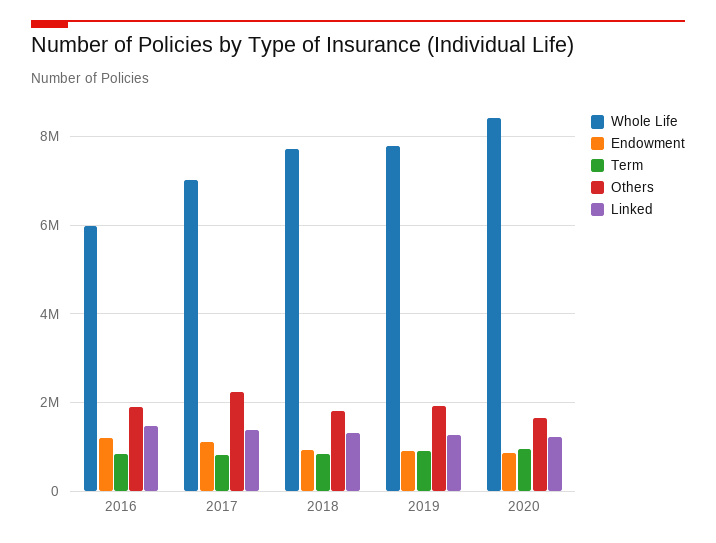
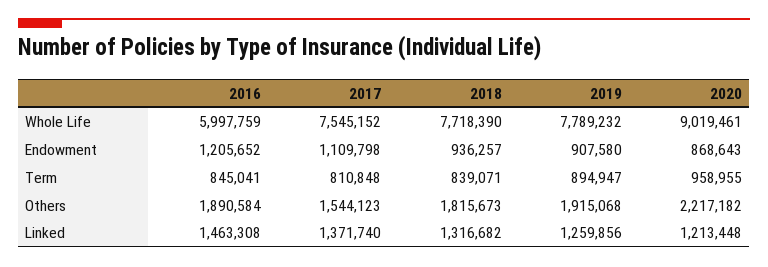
Whole Life, 2017: 7000000 -> 7545152
Others, 2017: 2200000 -> 1544123
Whole Life, 2020: 8400000 -> 9019461
Others, 2020: 1600000 -> 2217182

